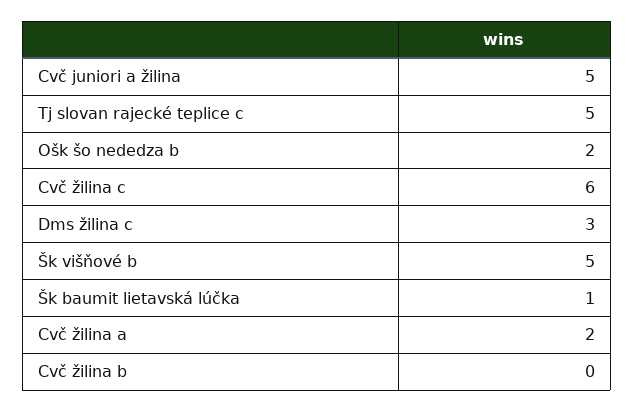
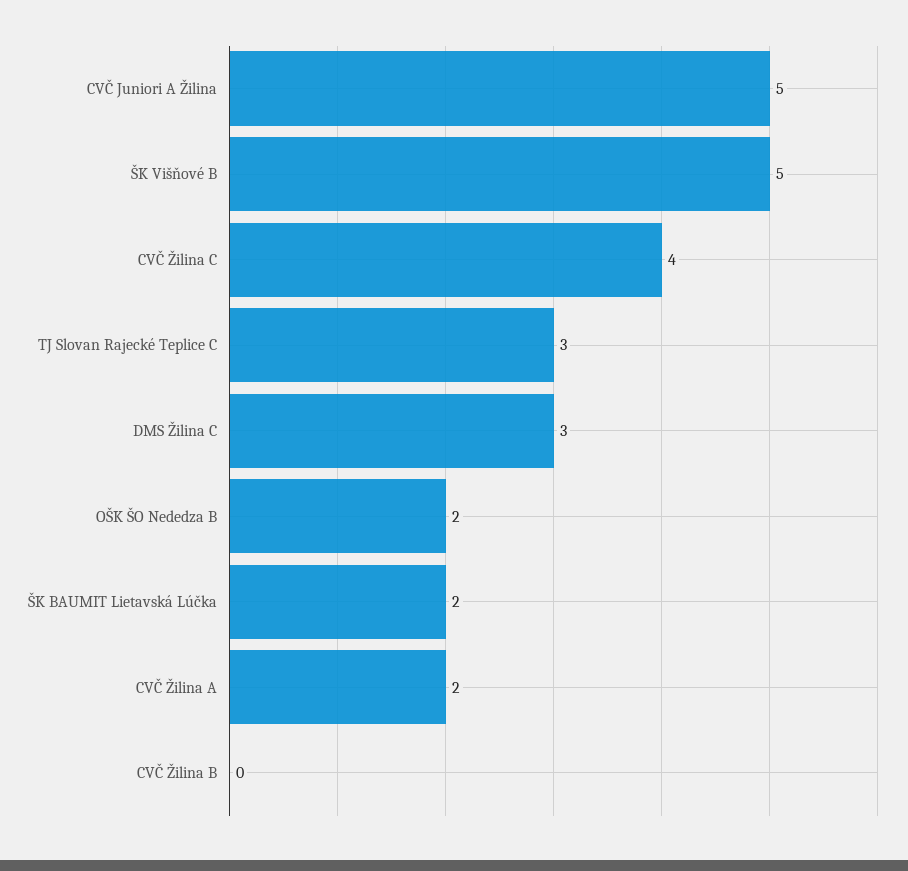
Tj slovan rajecké teplice c: 5 -> 3
Cvč žilina c: 6 -> 4
Šk baumit lietavská lúčka: 1 -> 2

